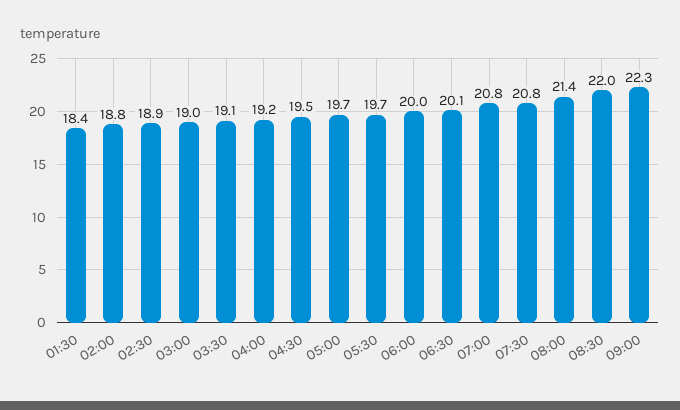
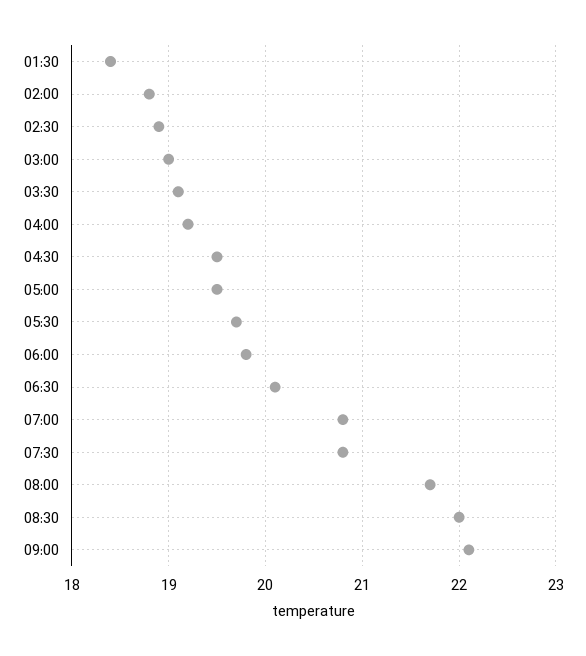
05:00: 19.7 -> 19.5
06:00: 20 -> 19.8
08:00: 21.4 -> 21.7
09:00: 22.3 -> 22.1

